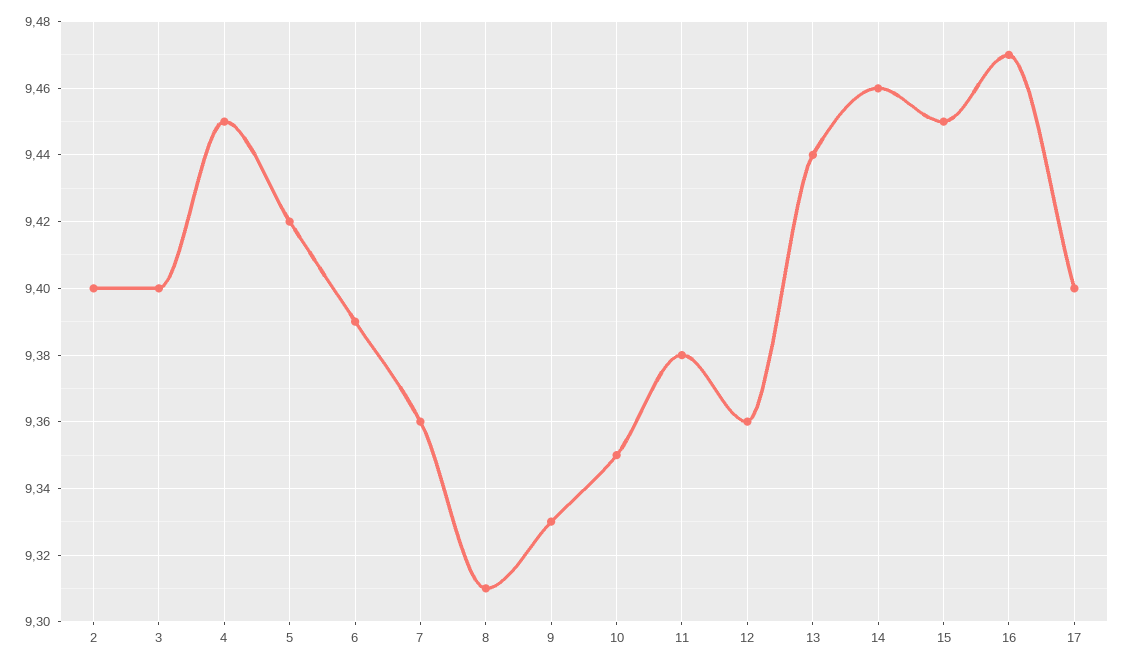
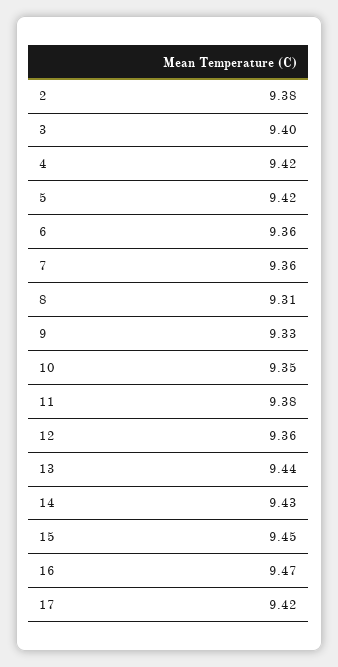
2: 9.4 -> 9.38
4: 9.45 -> 9.42
6: 9.39 -> 9.36
14: 9.46 -> 9.43
17: 9.4 -> 9.42

